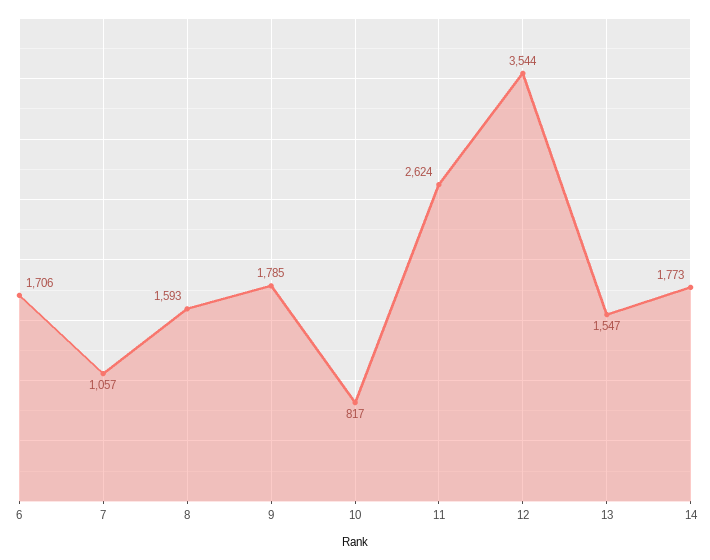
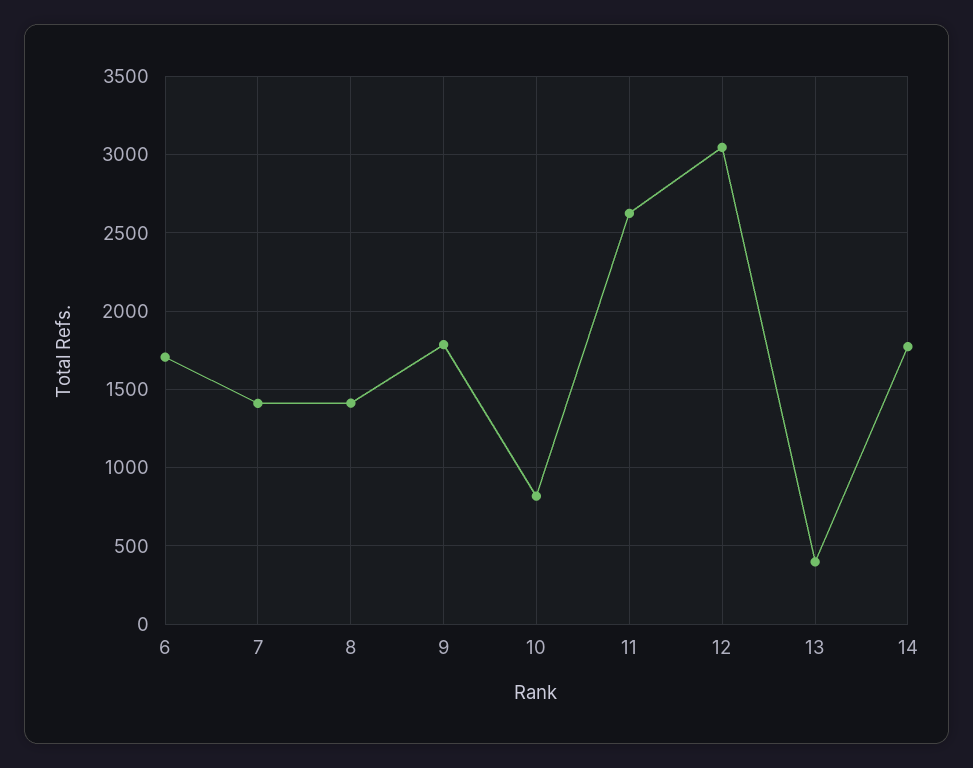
7: 1057 -> 1400
8: 1593 -> 1400
12: 3544 -> 3050
13: 1547 -> 400

